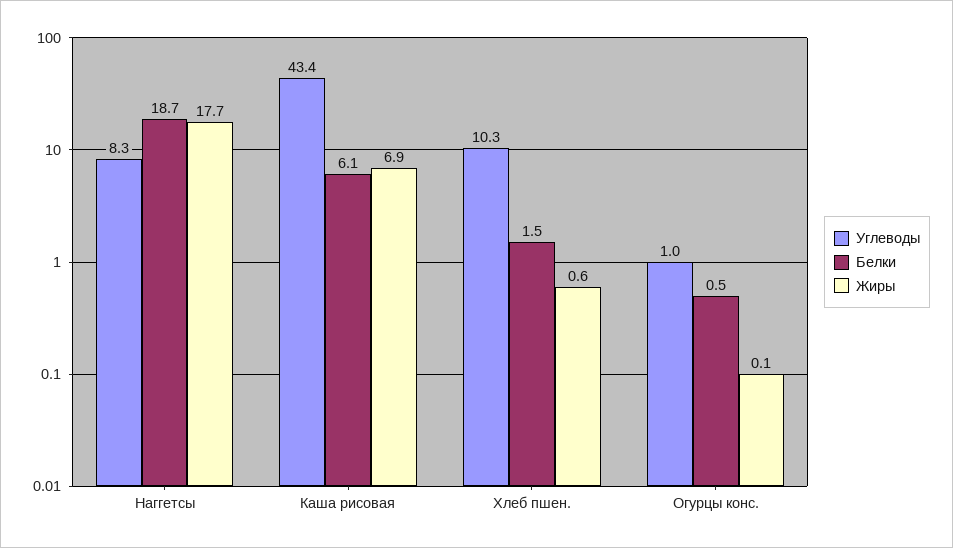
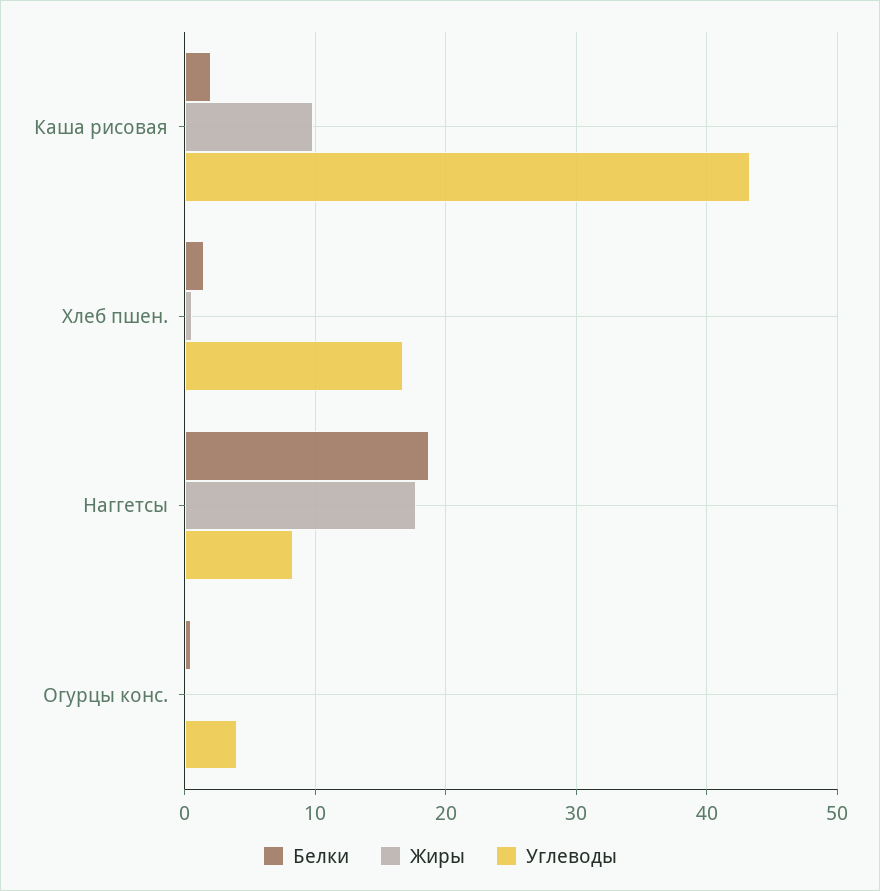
Белки, Каша рисовая: 6.1 -> 2
Жиры, Каша рисовая: 6.9 -> 10
Углеводы, Хлеб пшен.: 10.3 -> 17
Углеводы, Огурцы конс.: 1 -> 4

